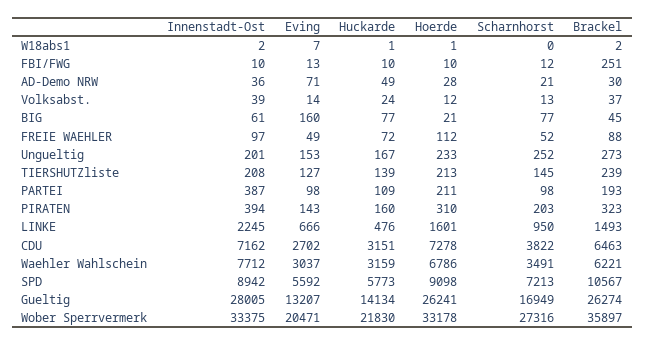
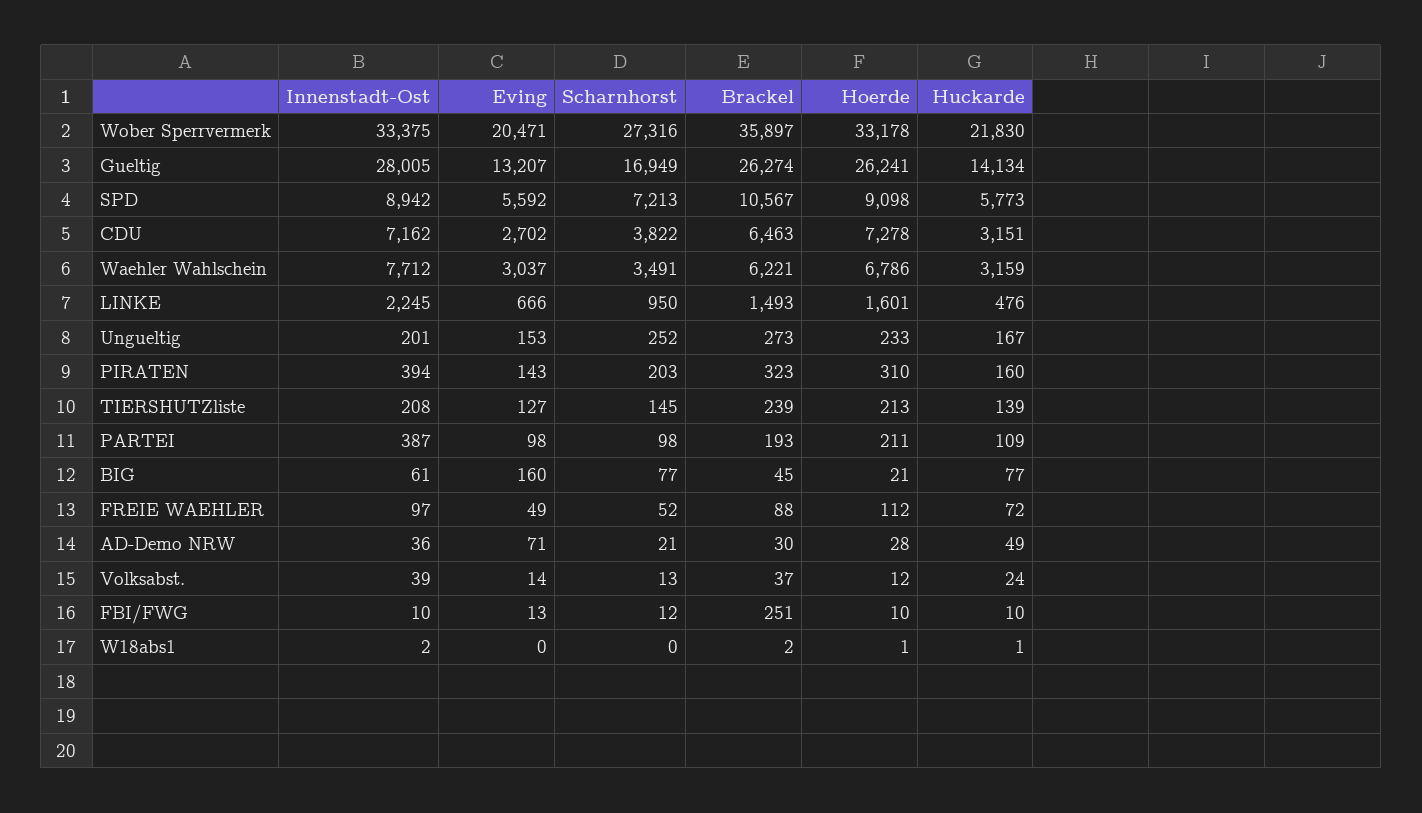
Eving, W18abs1: 7 -> 0

